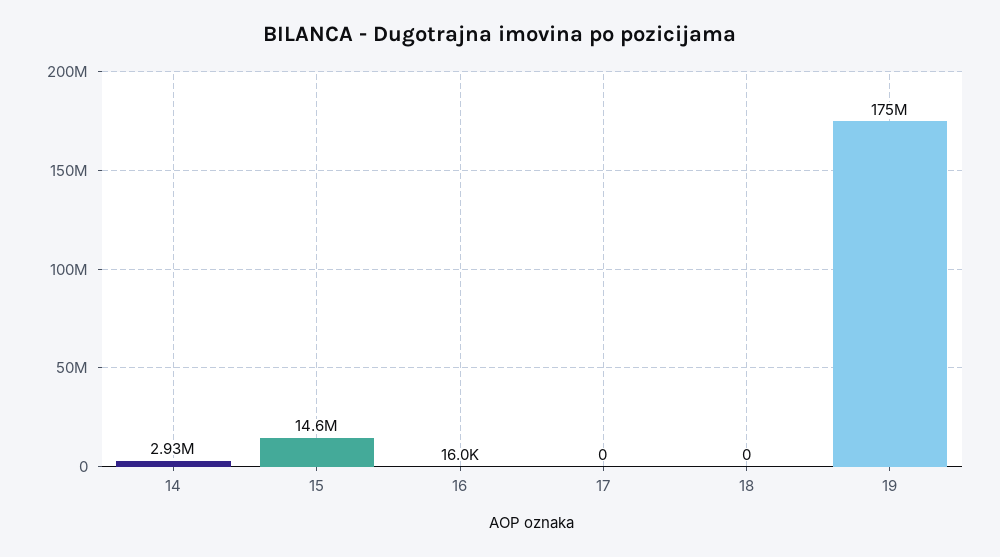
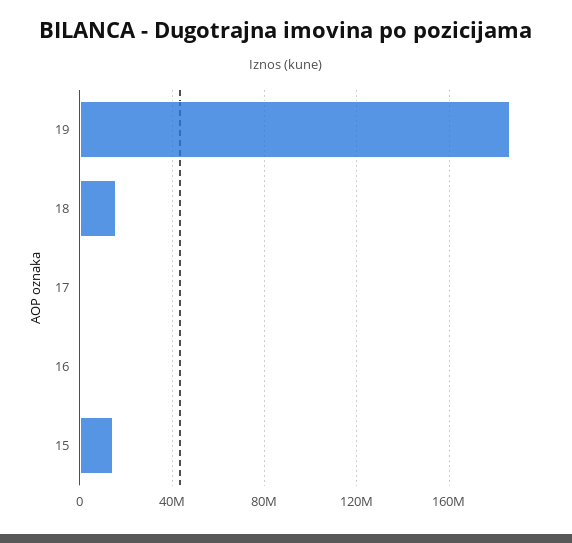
14: 2930000 -> none
18: 0 -> 15000000
19: 175000000 -> 185000000

